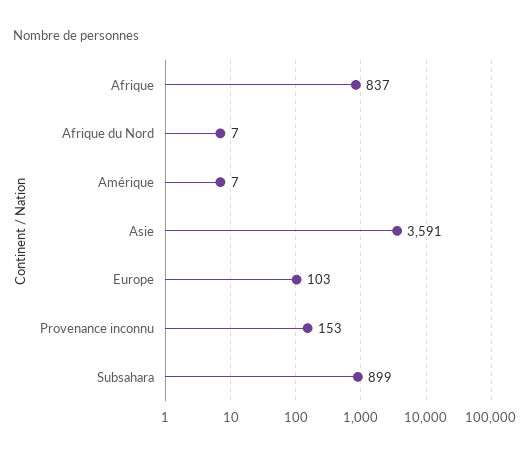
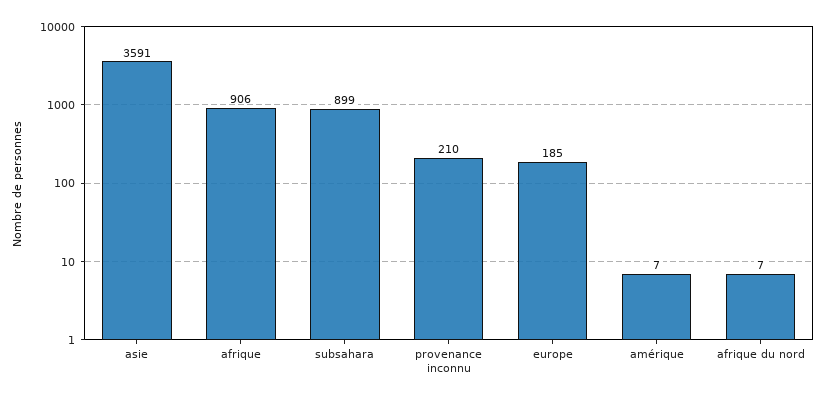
Afrique: 837 -> 906
Europe: 103 -> 185
Provenance inconnu: 153 -> 210

